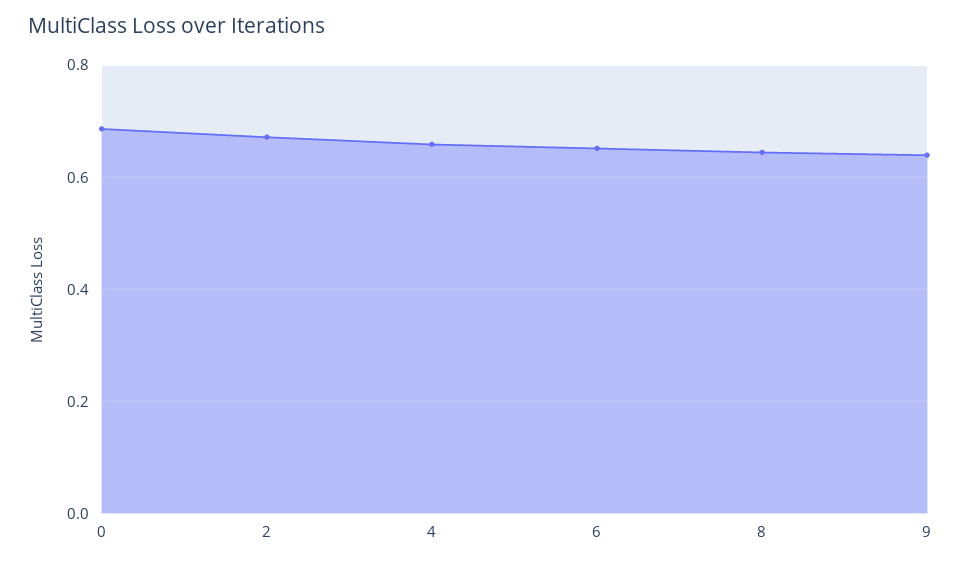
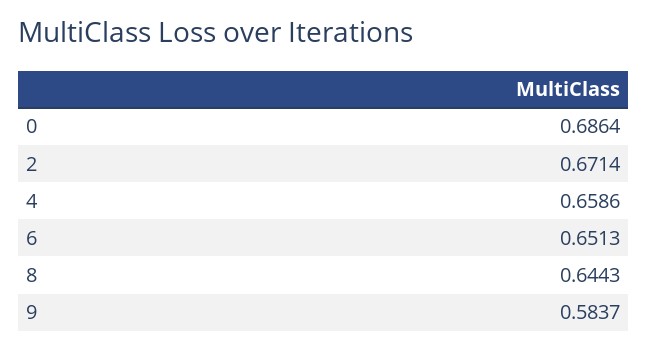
9: 0.64 -> 0.5837

